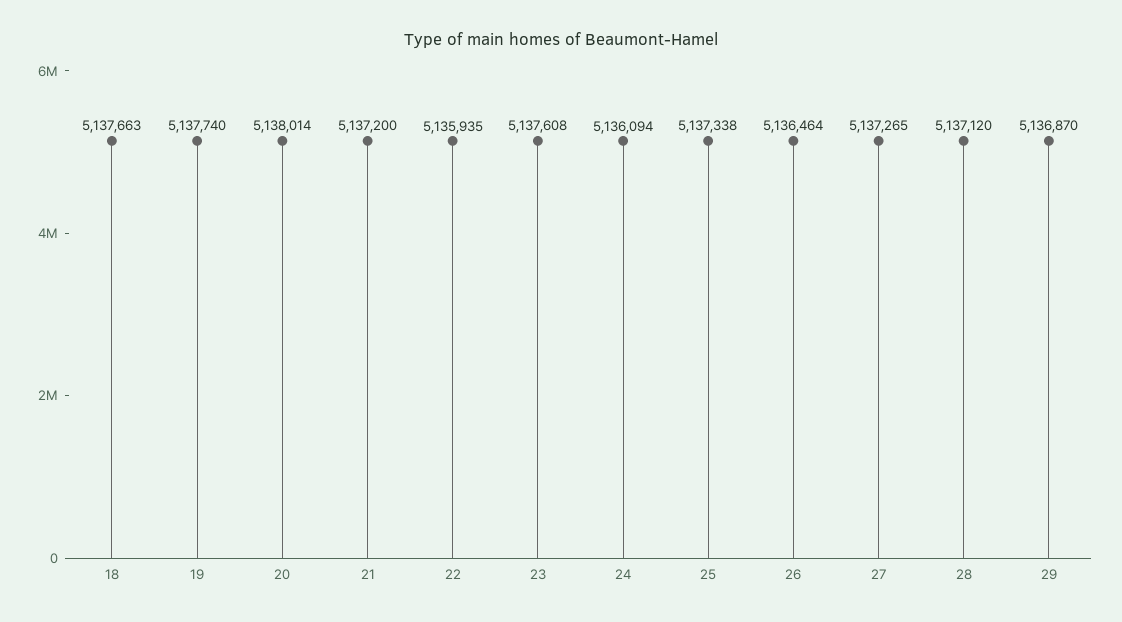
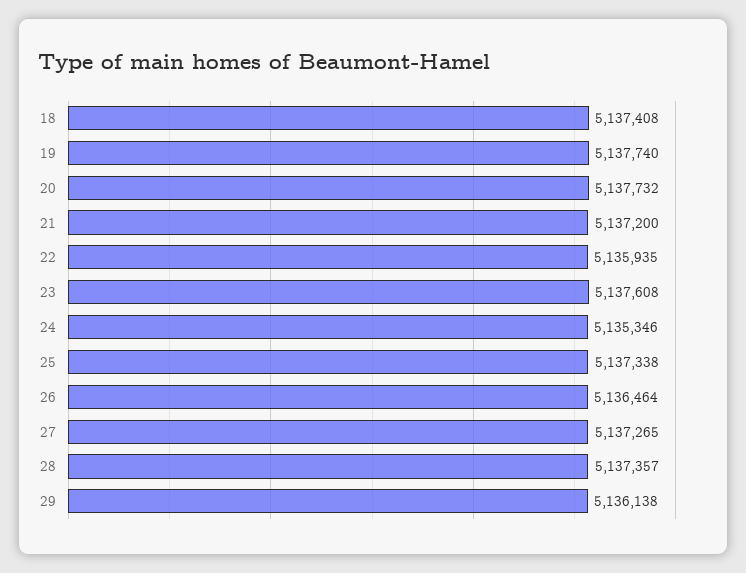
18: 5137663 -> 5137408
20: 5138014 -> 5137732
24: 5136094 -> 5135346
28: 5137120 -> 5137357
29: 5136870 -> 5136138

